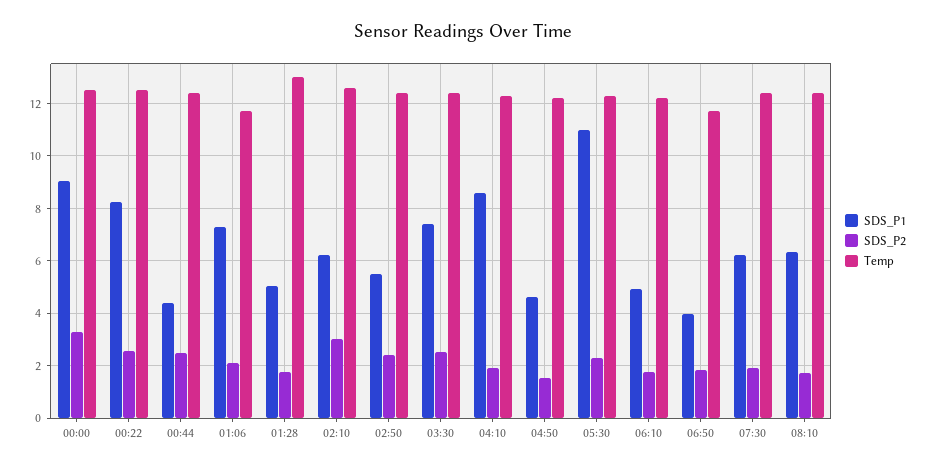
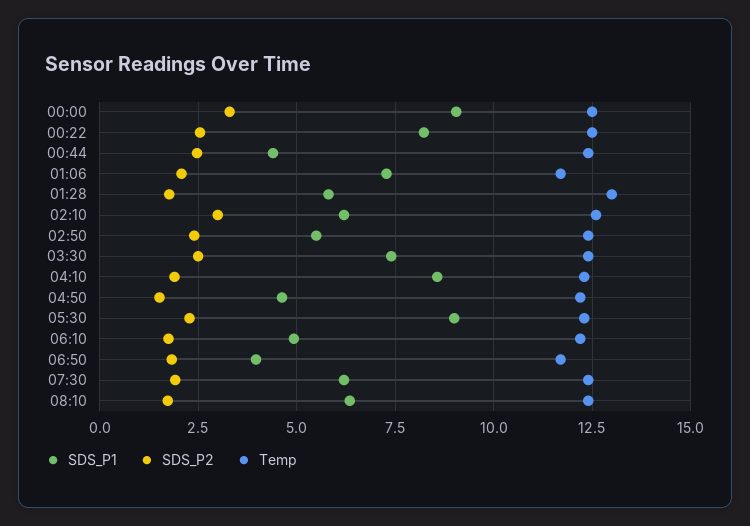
SDS_P1, 01:28: 5 -> 5.75
SDS_P1, 05:30: 11 -> 9

